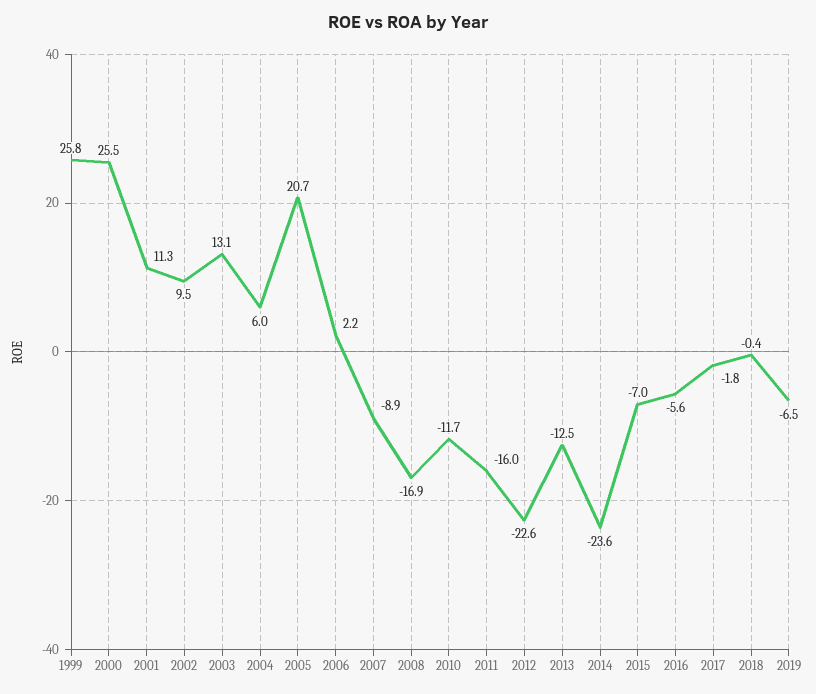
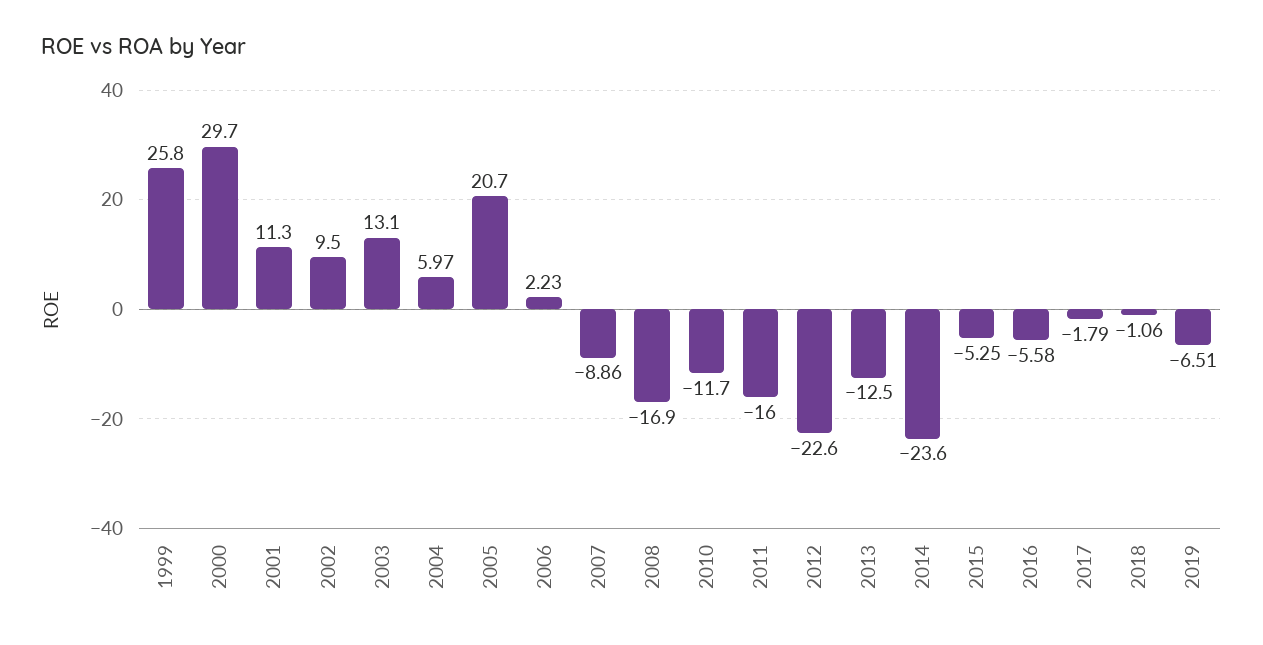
2000: 25.5 -> 29.7
2015: -7 -> -5.25
2018: -0.4 -> -1.06

